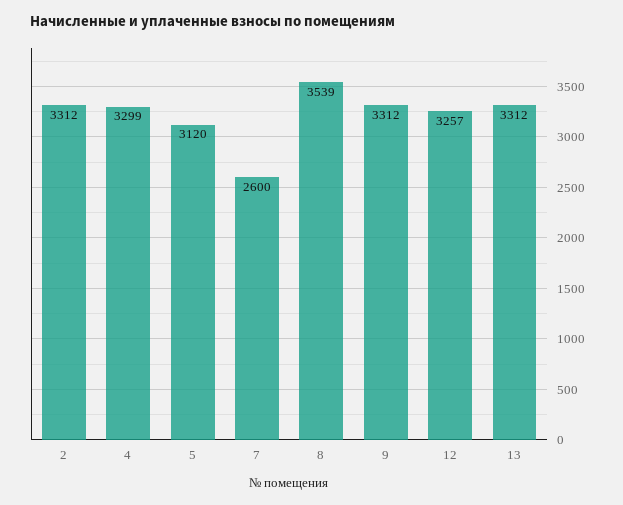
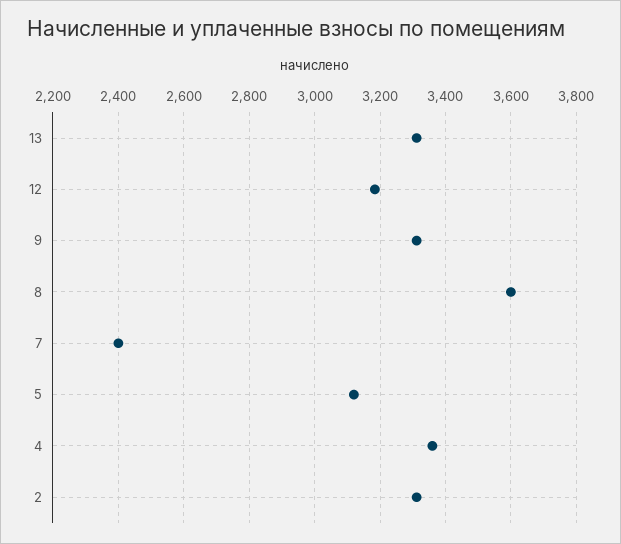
4: 3299 -> 3360
7: 2600 -> 2400
8: 3539 -> 3600
12: 3257 -> 3180

